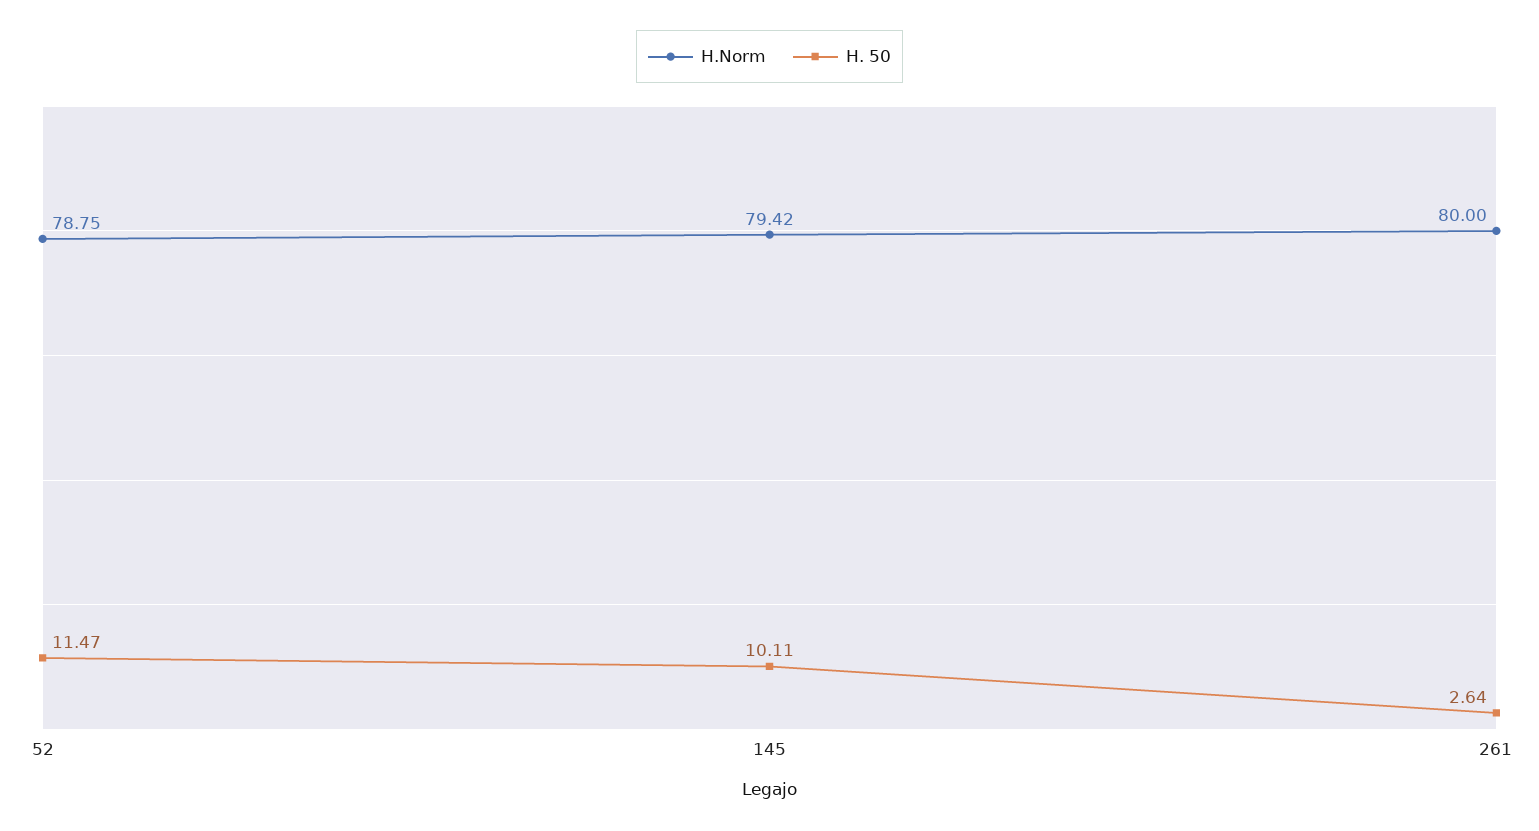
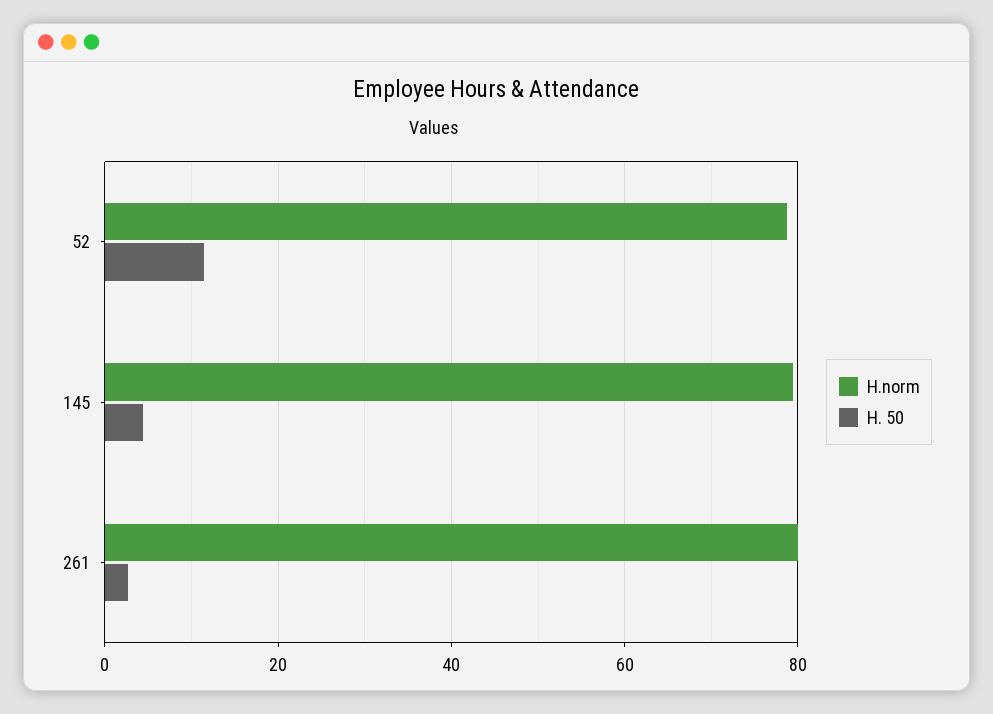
H. 50, 145: 10.11 -> 4

